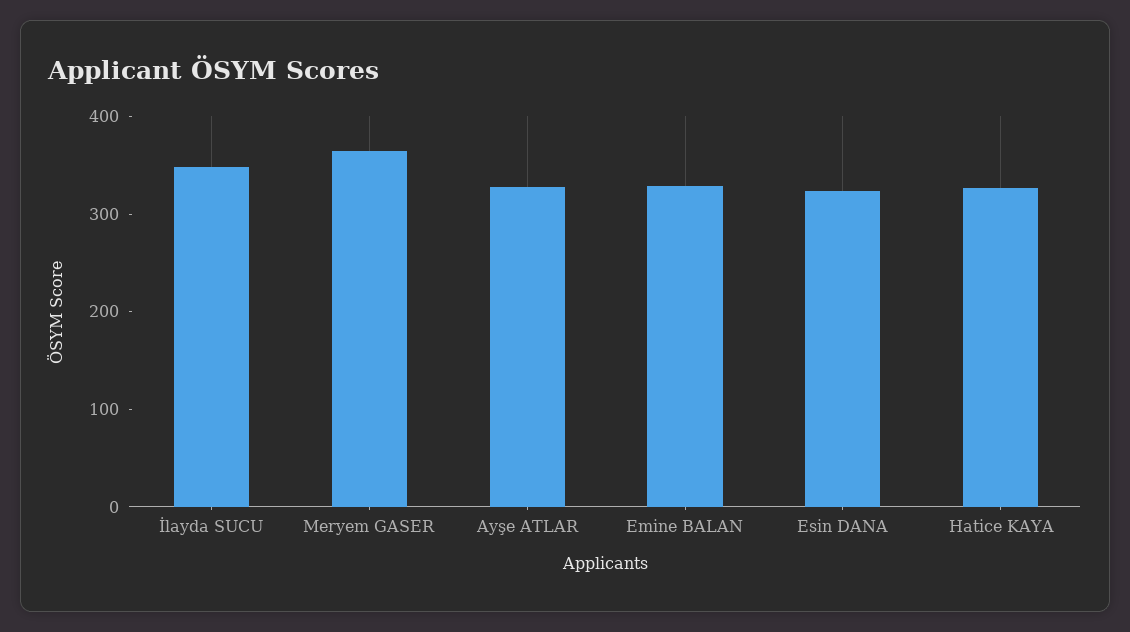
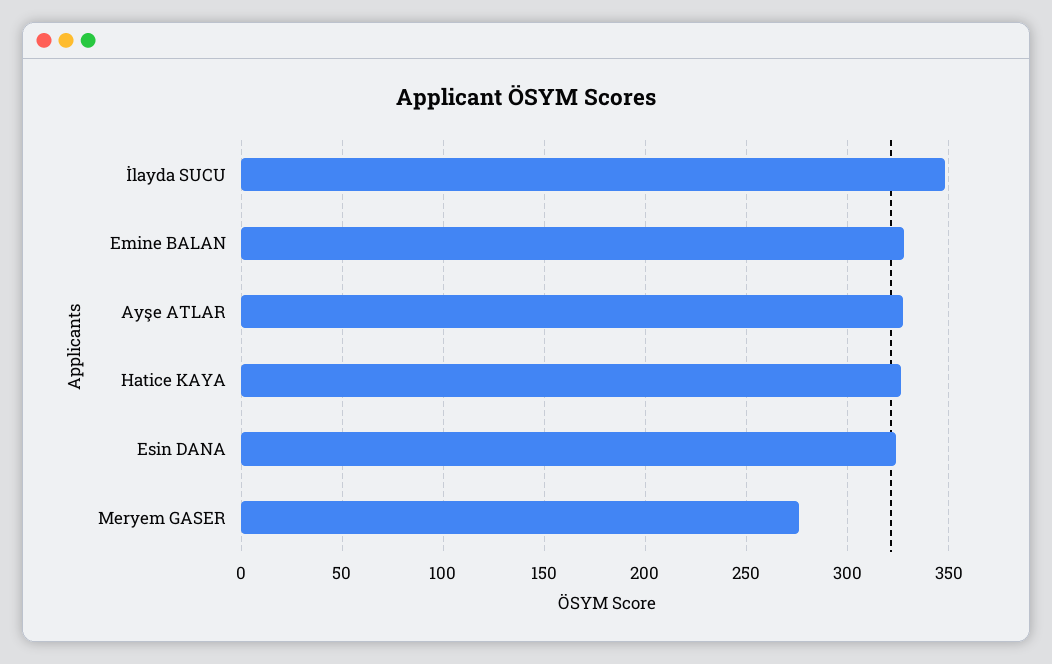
Meryem GASER: 360 -> 275

